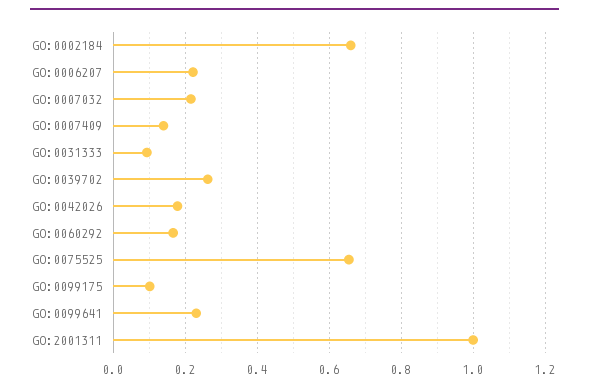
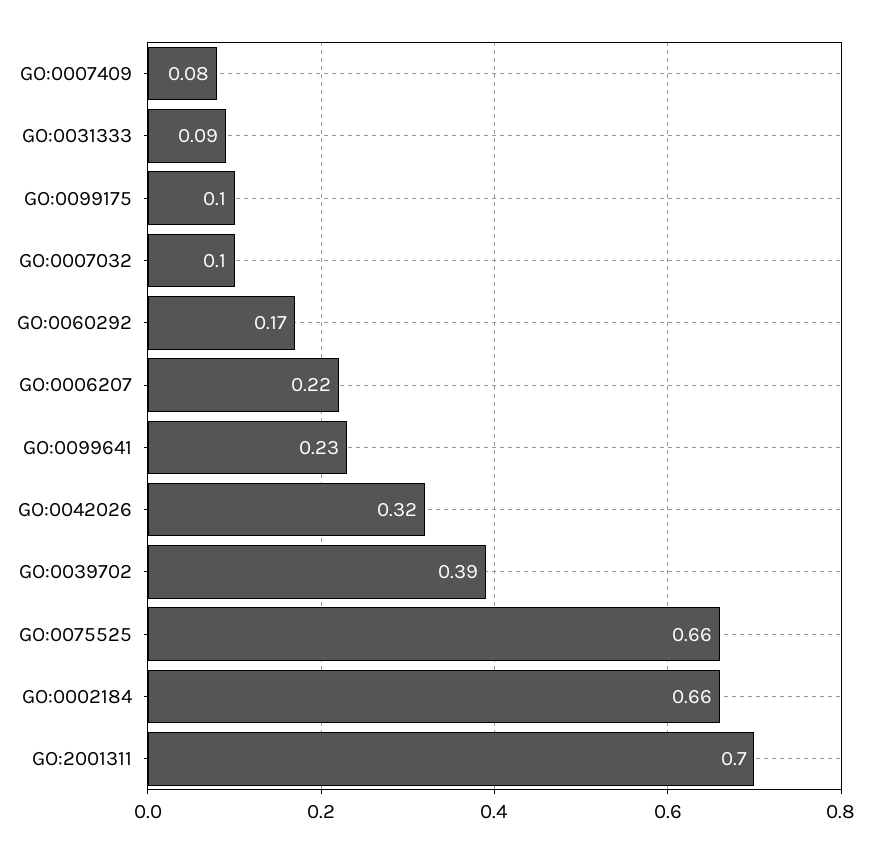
GO:0007032: 0.22 -> 0.1
GO:0007409: 0.14 -> 0.08
GO:0039702: 0.26 -> 0.39
GO:0042026: 0.18 -> 0.32
GO:2001311: 1 -> 0.7

